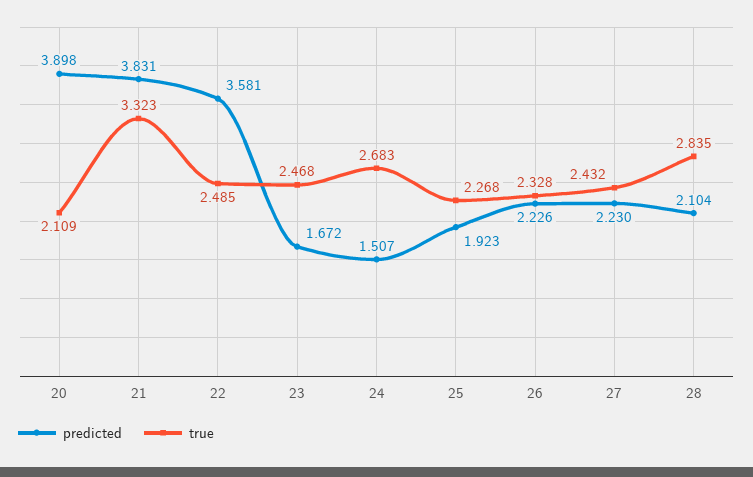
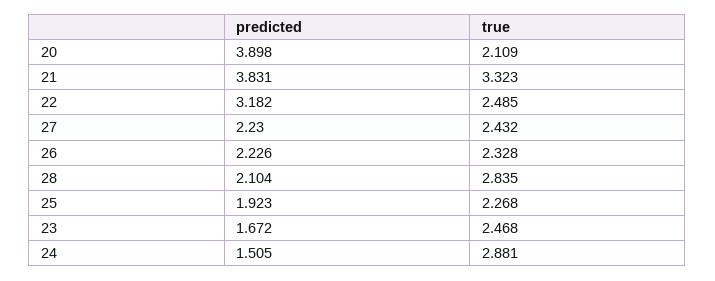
predicted, 22: 3.581 -> 3.182
predicted, 24: 1.507 -> 1.505
true, 24: 2.683 -> 2.881

